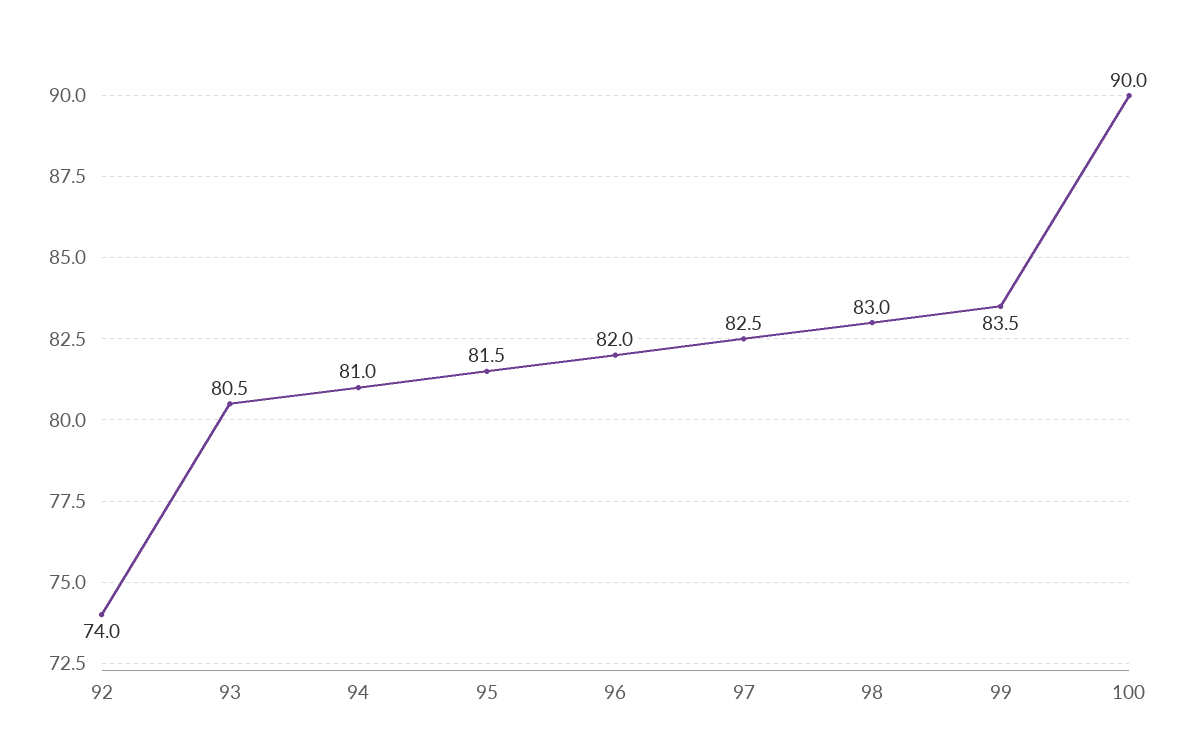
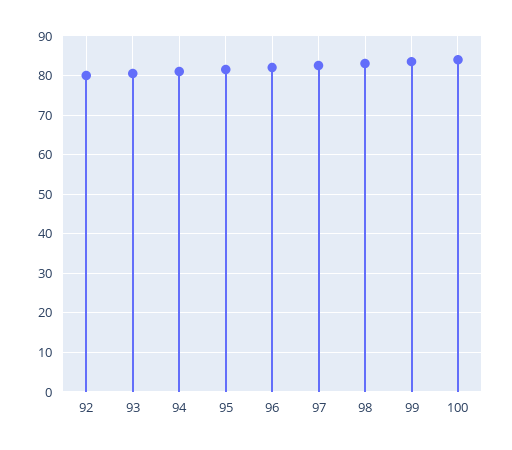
92: 74 -> 80
100: 90 -> 84

